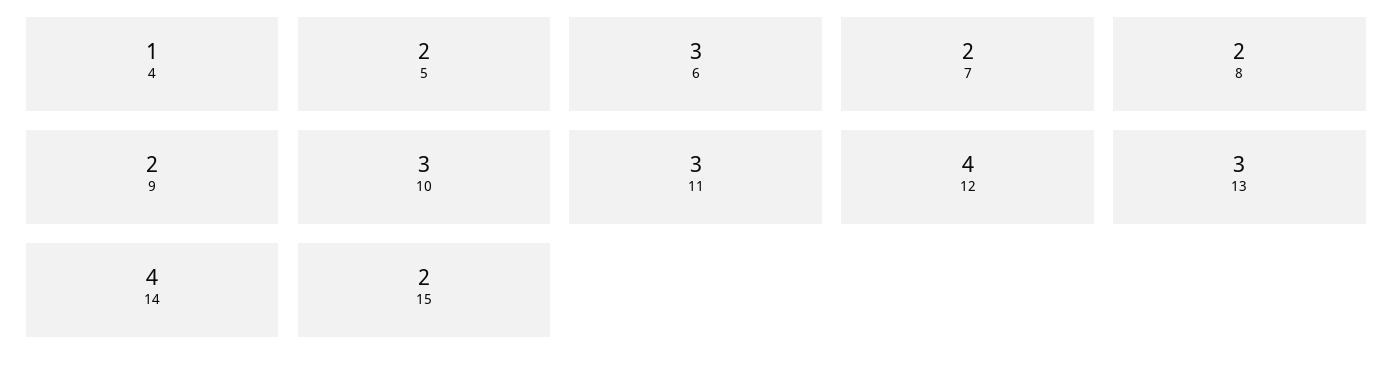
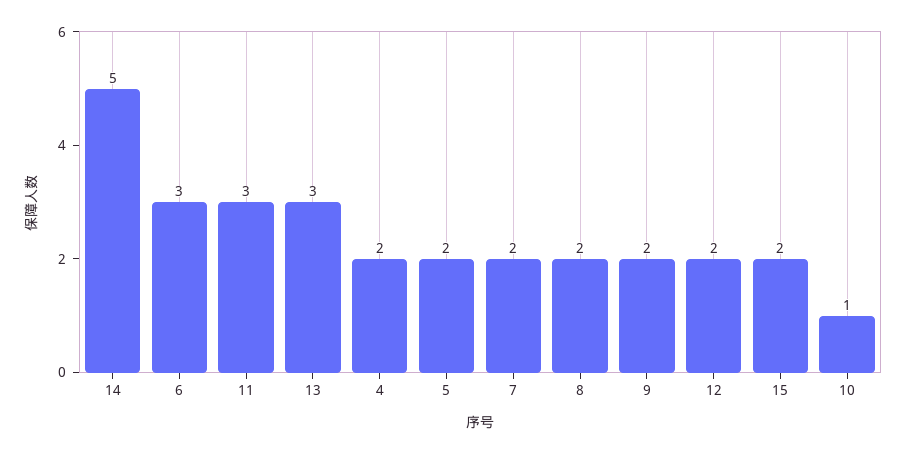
4: 1 -> 2
10: 3 -> 1
12: 4 -> 2
14: 4 -> 5

